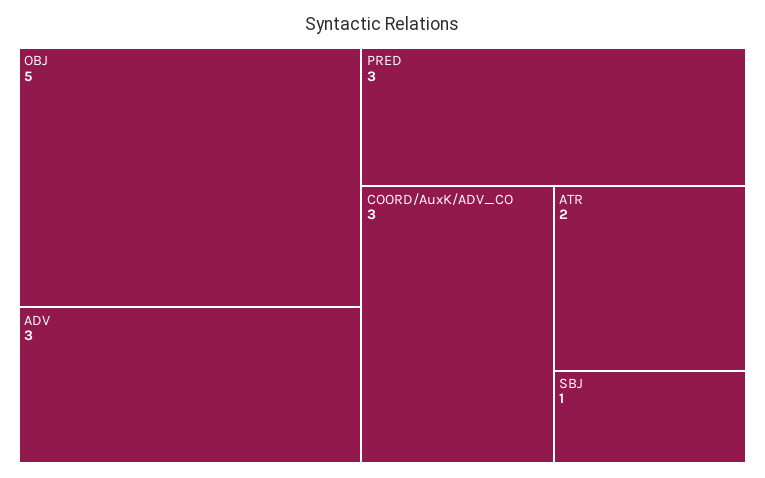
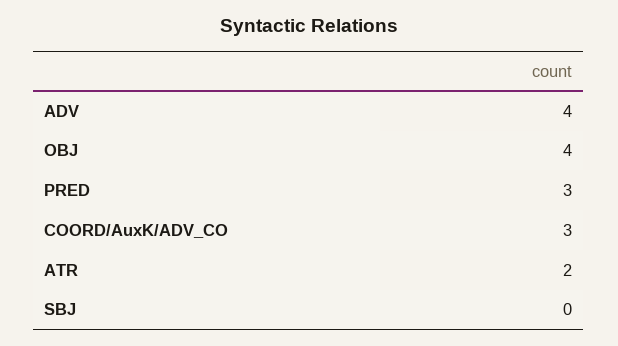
OBJ: 5 -> 4
ADV: 3 -> 4
SBJ: 1 -> 0

